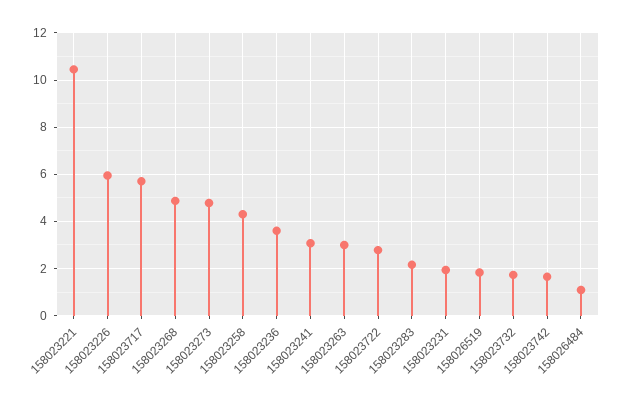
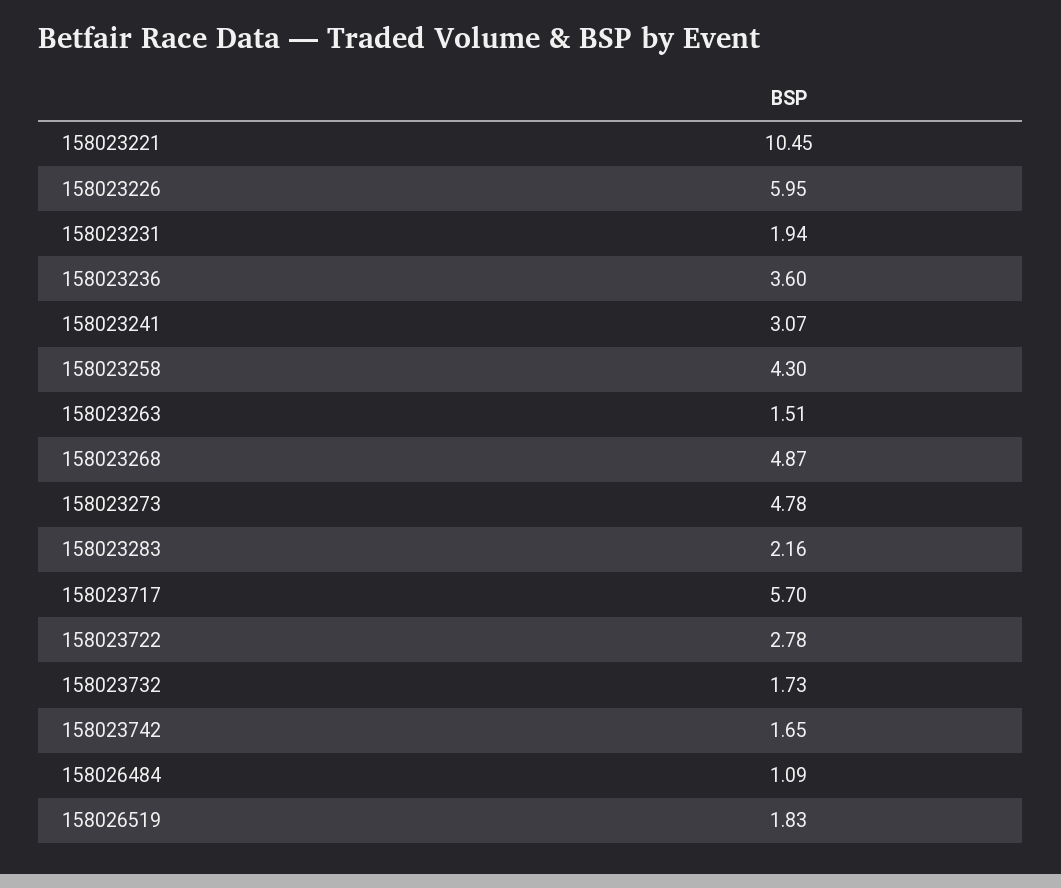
158023263: 3 -> 1.51

